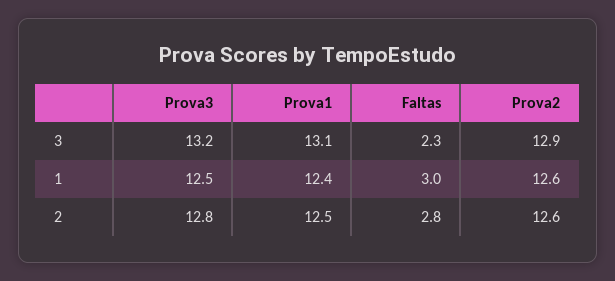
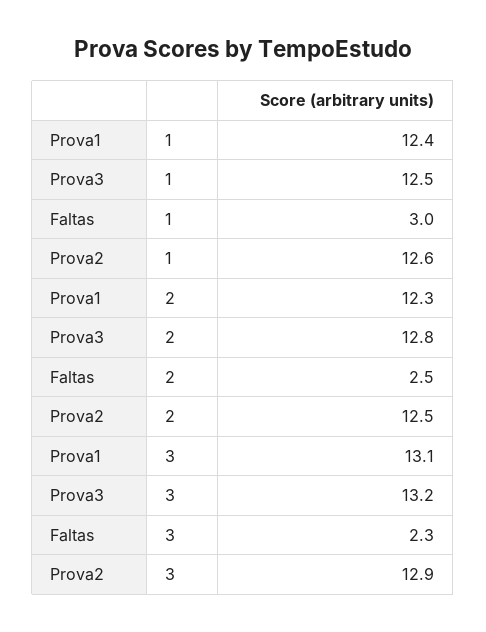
Prova1, 2: 12.5 -> 12.3
Faltas, 2: 2.8 -> 2.5
Prova2, 2: 12.6 -> 12.5

